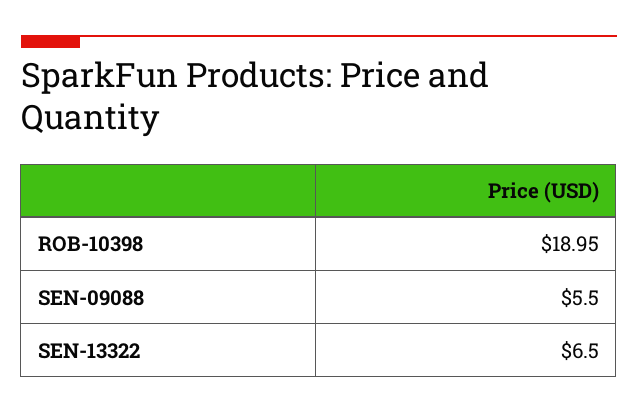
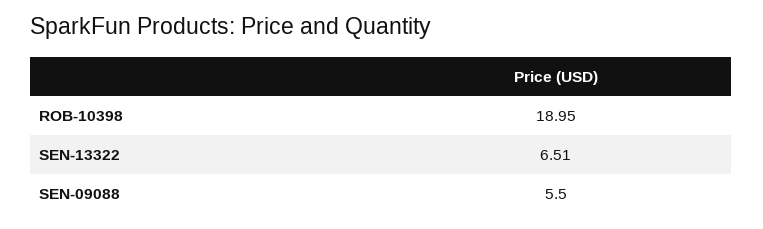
SEN-13322: 6.5 -> 6.51

